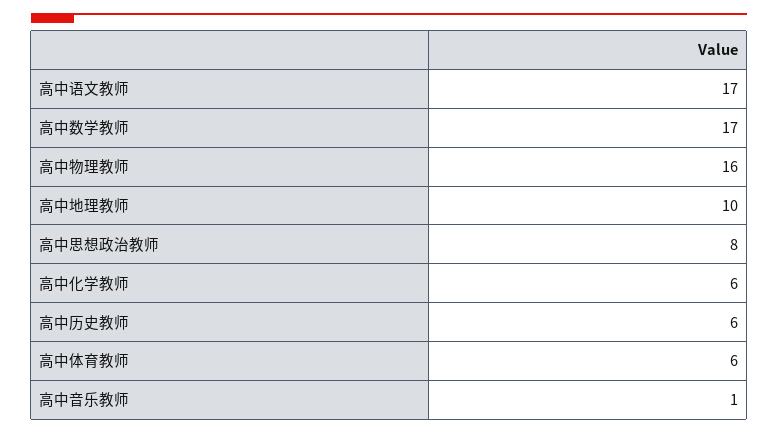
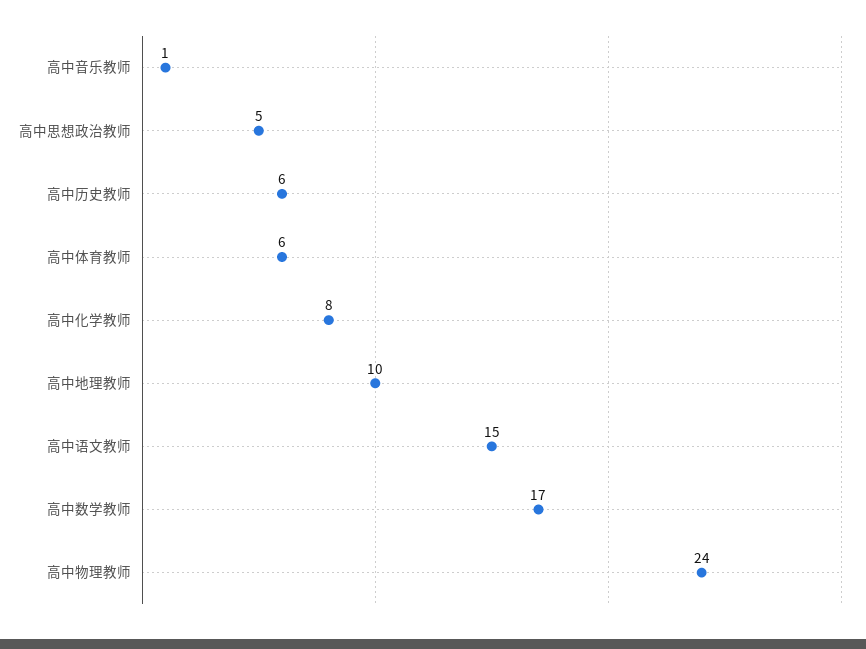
高中语文教师: 17 -> 15
高中物理教师: 16 -> 24
高中思想政治教师: 8 -> 5
高中化学教师: 6 -> 8

